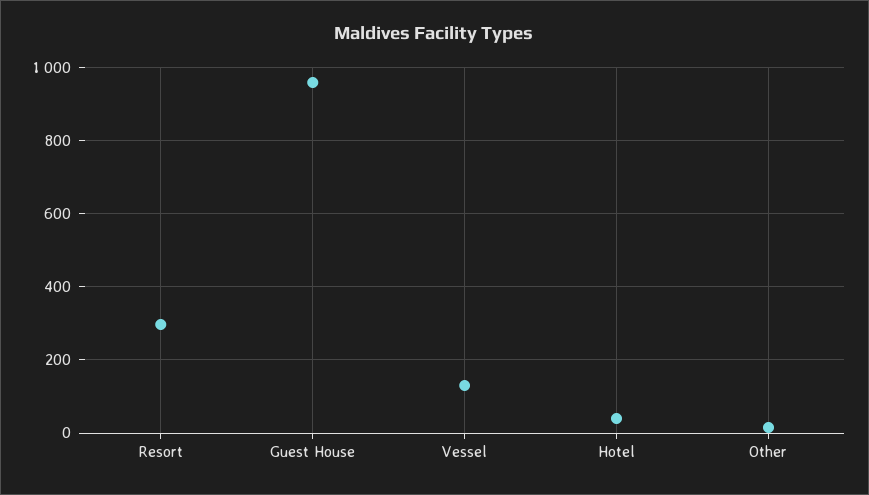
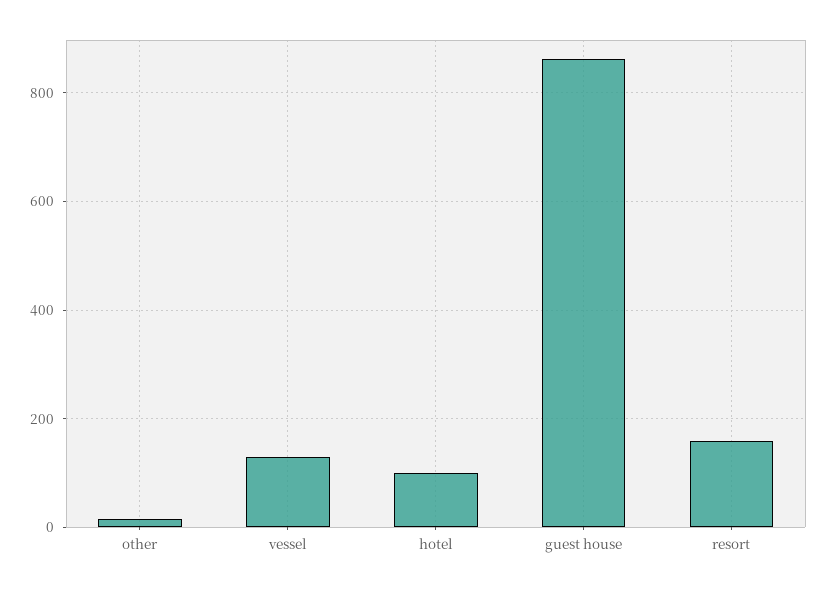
Resort: 300 -> 160
Guest House: 960 -> 860
Hotel: 40 -> 100

